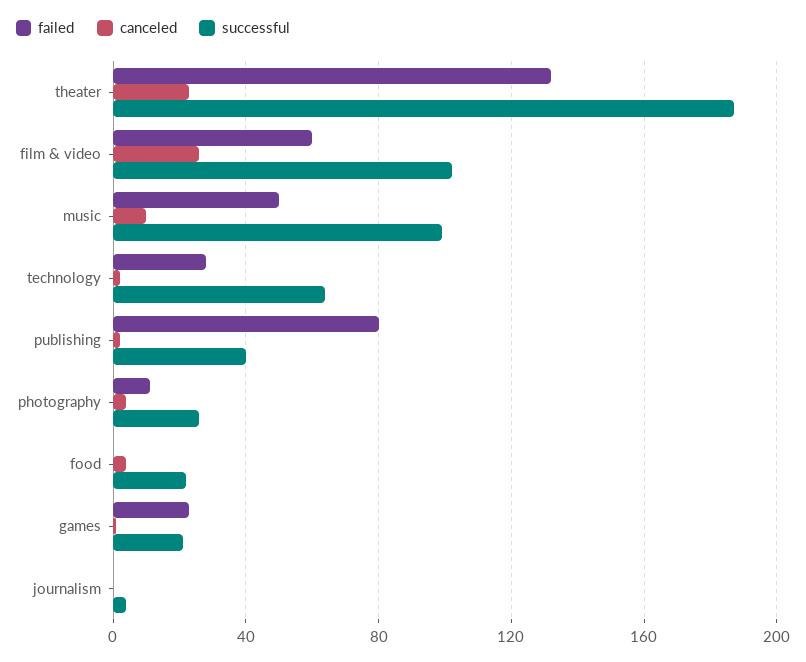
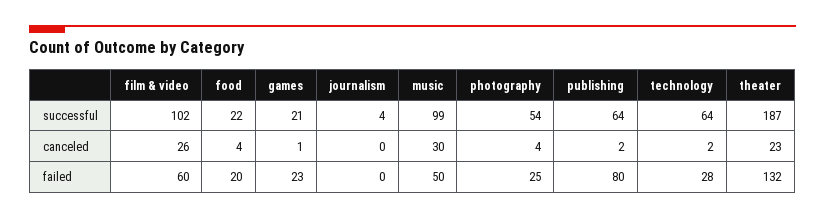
canceled, music: 10 -> 30
successful, publishing: 40 -> 64
failed, photography: 10 -> 25
successful, photography: 25 -> 54
failed, food: 0 -> 20

